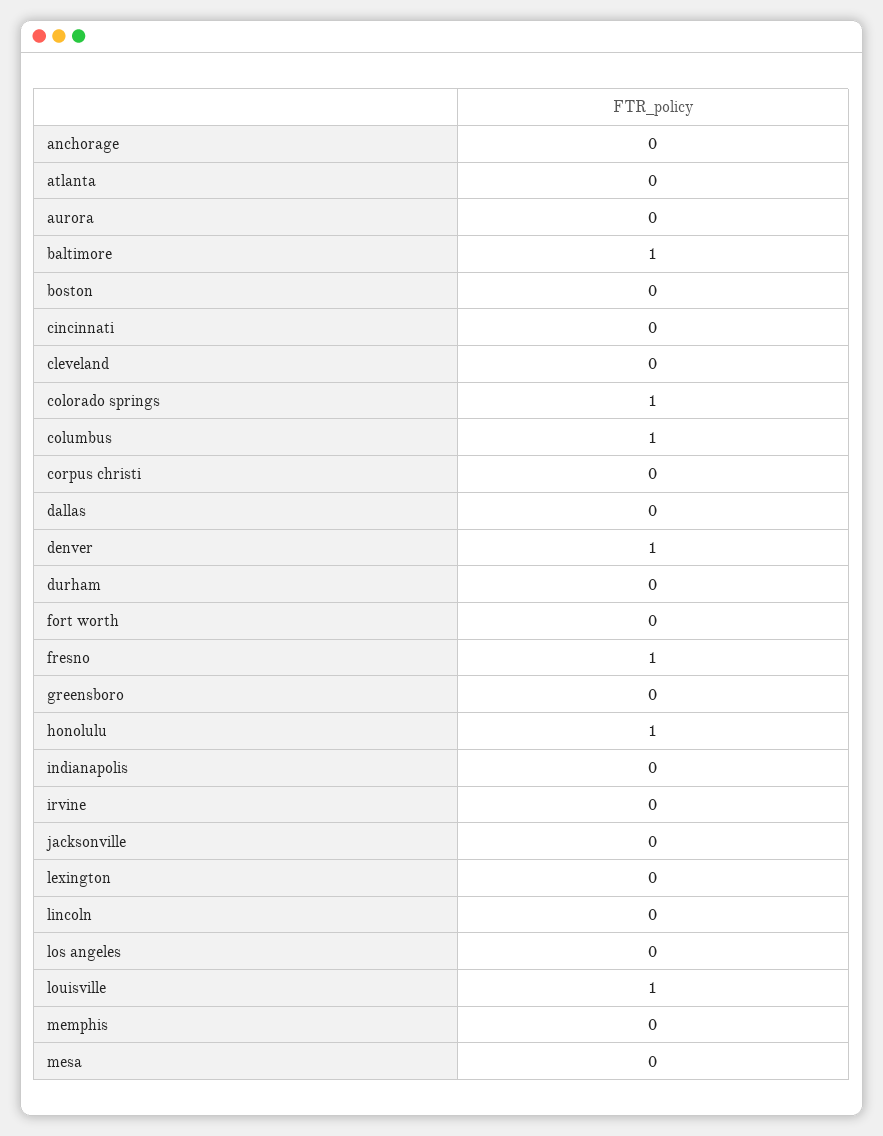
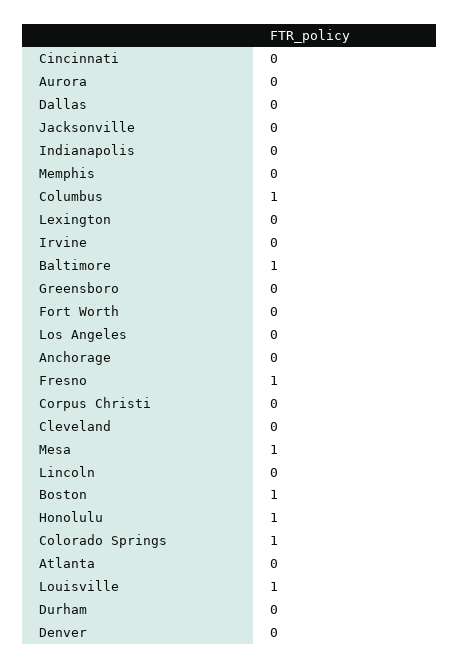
boston: 0 -> 1
denver: 1 -> 0
mesa: 0 -> 1

